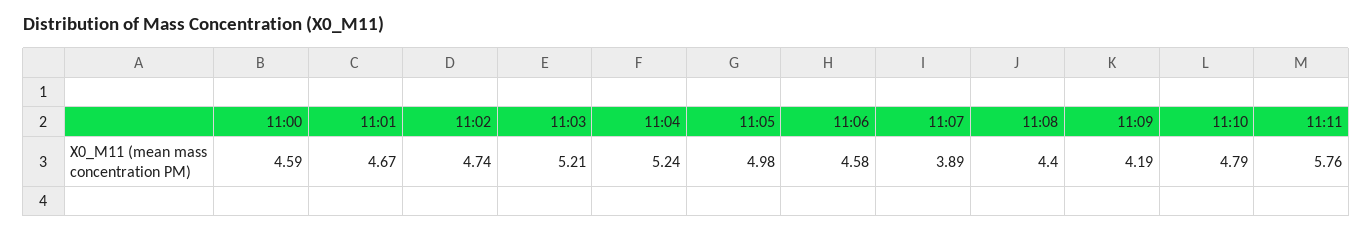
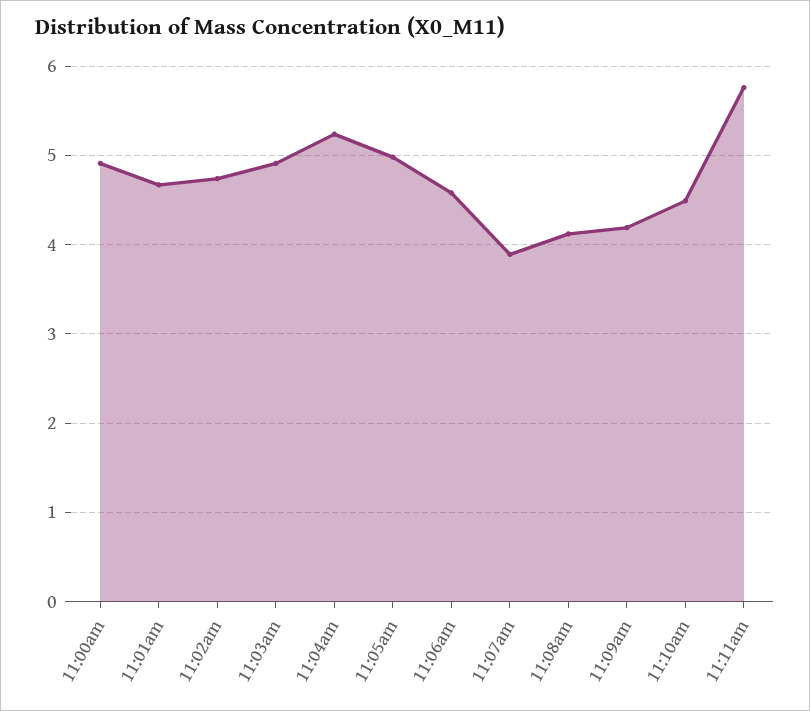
11:00: 4.59 -> 4.9
11:03: 5.21 -> 4.9
11:08: 4.4 -> 4.1
11:10: 4.79 -> 4.5

